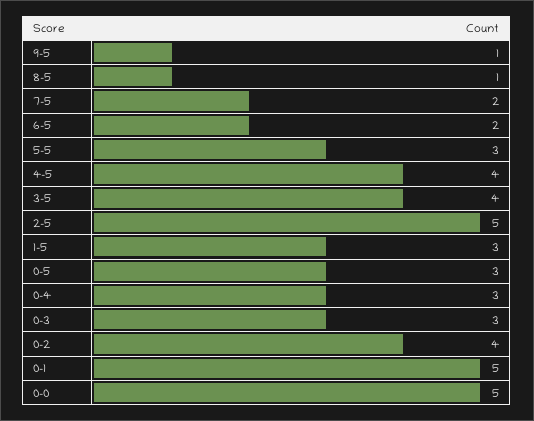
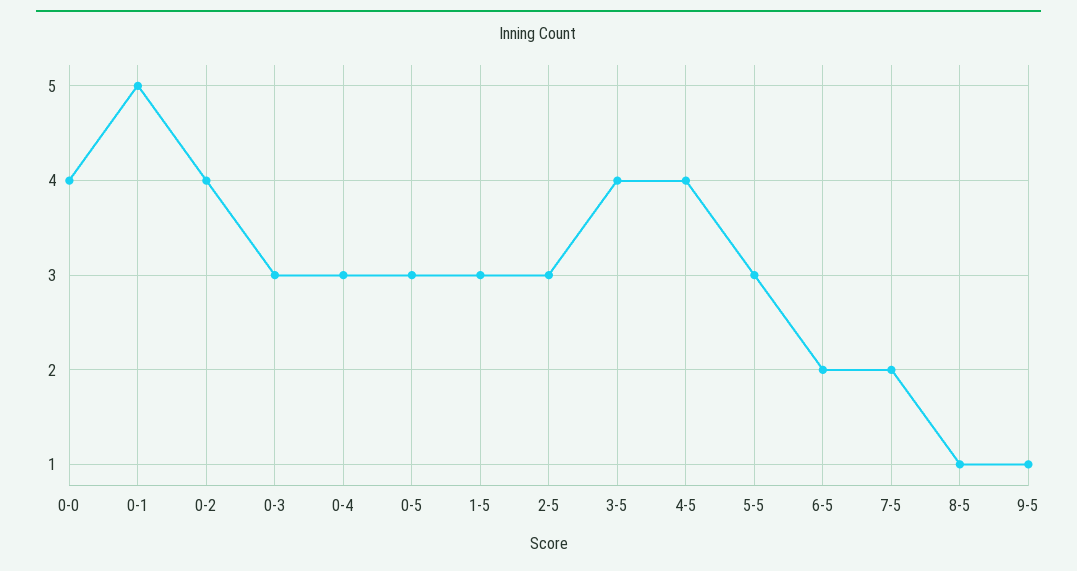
2-5: 5 -> 3
0-0: 5 -> 4

